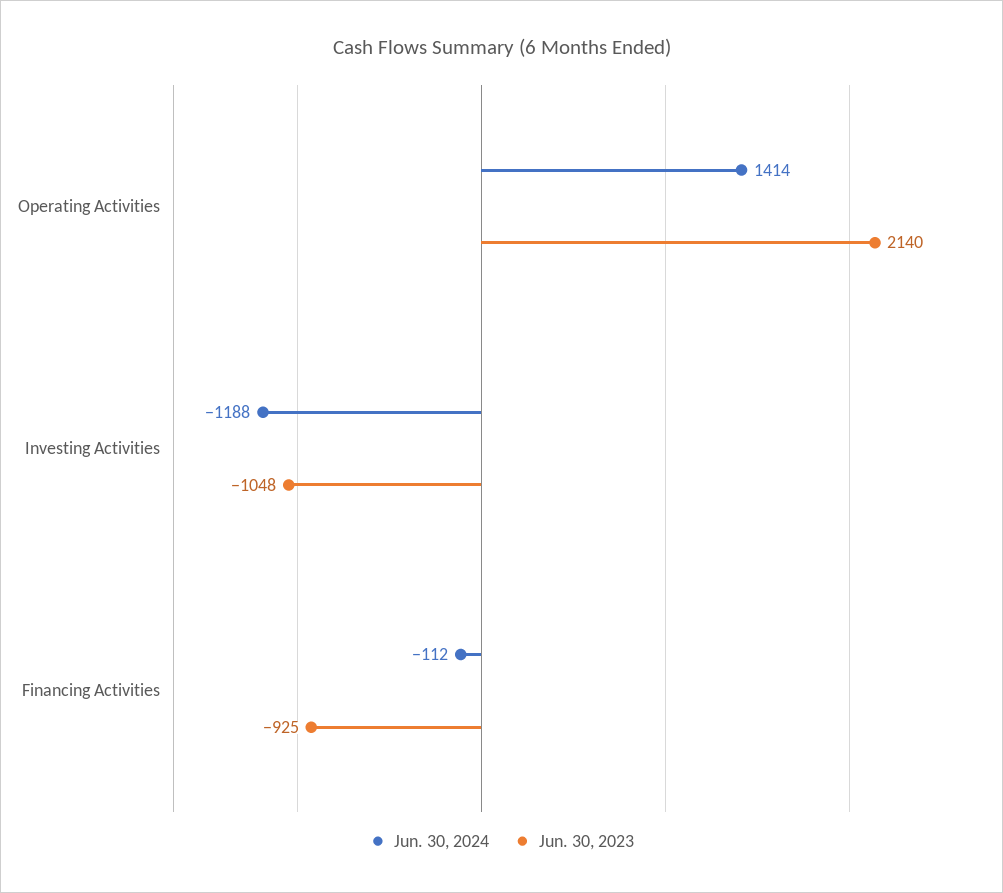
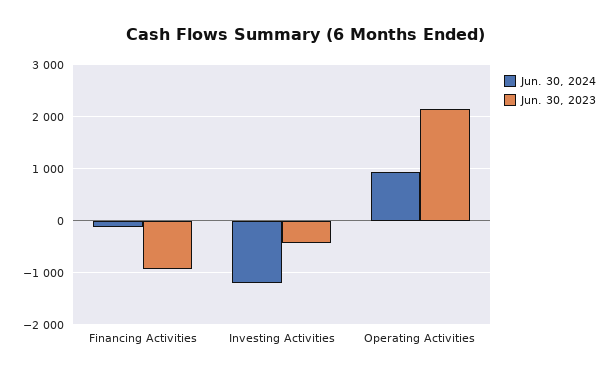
Jun. 30, 2024, Operating Activities: 1414 -> 1000
Jun. 30, 2023, Investing Activities: -1048 -> -400

